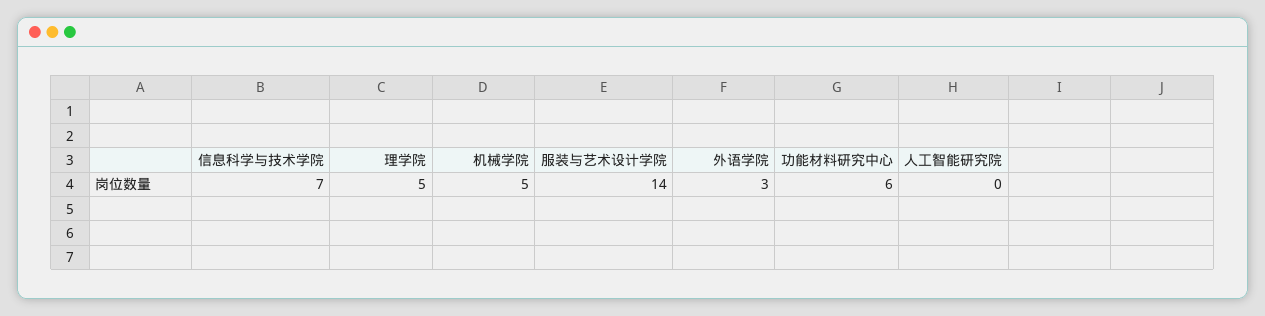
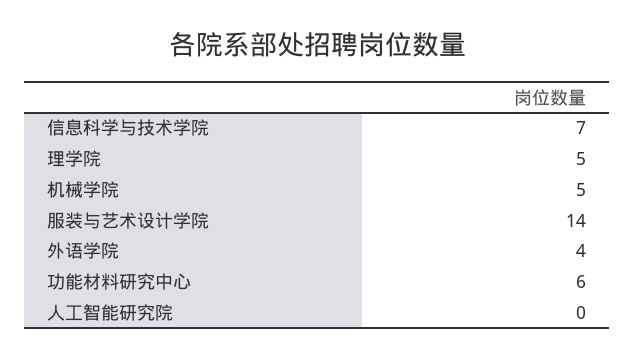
外语学院: 3 -> 4

